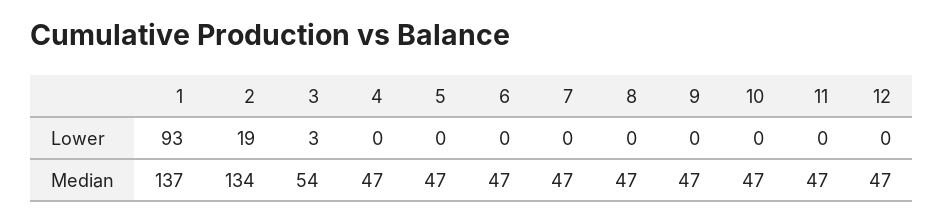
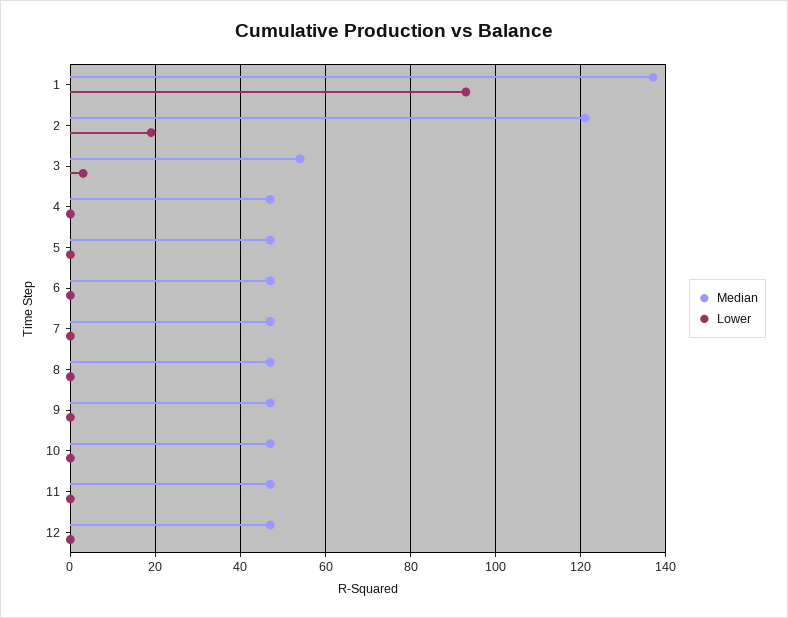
Median, 2: 134 -> 120

